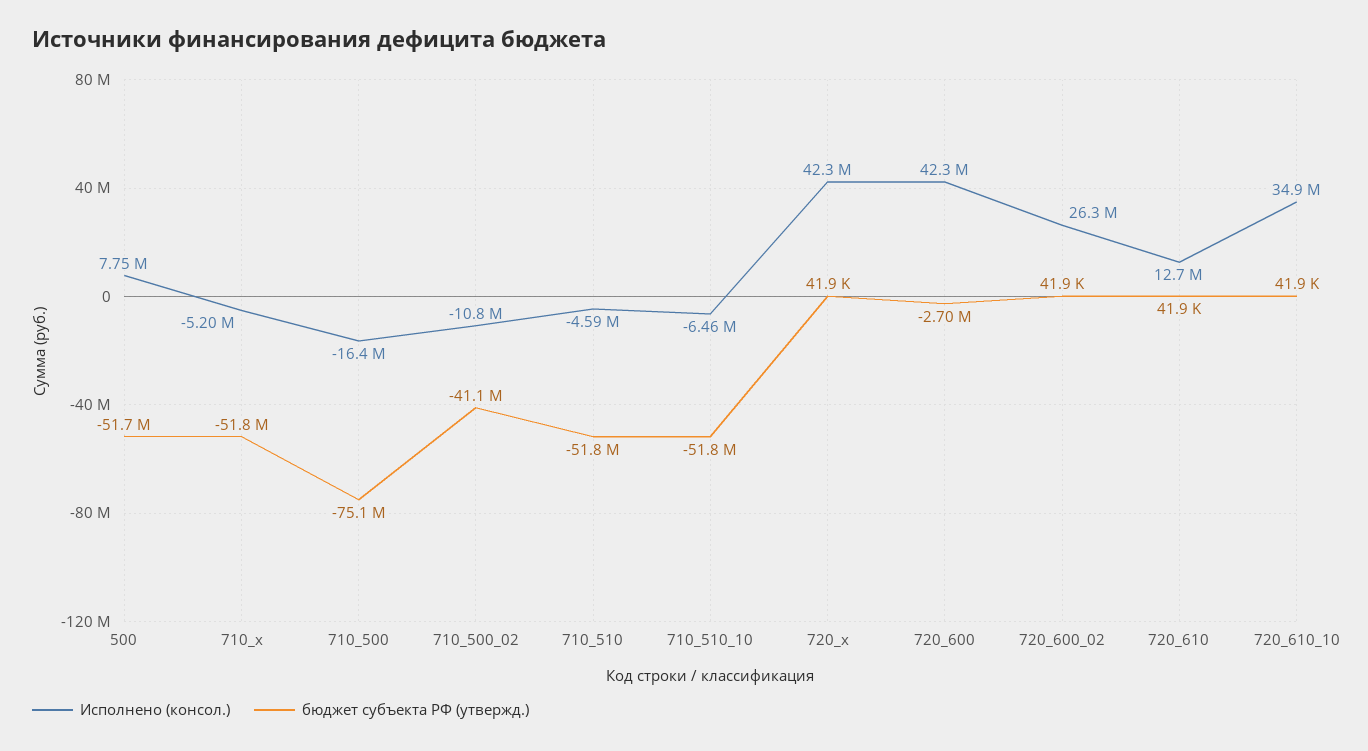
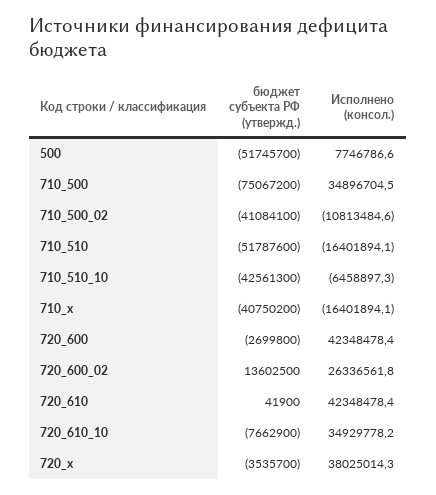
Исполнено (консол.), 710_x: -5200000 -> -16401894.1
бюджет субъекта РФ (утвержд.), 710_x: -51800000 -> -40750200
Исполнено (консол.), 710_500: -16400000 -> 34896704.5
Исполнено (консол.), 710_510: -4590000 -> -16401894.1
бюджет субъекта РФ (утвержд.), 710_510_10: -51800000 -> -42561300
Исполнено (консол.), 720_x: 42300000 -> 38025014.3
бюджет субъекта РФ (утвержд.), 720_x: 41900 -> -3535700
бюджет субъекта РФ (утвержд.), 720_600_02: 41900 -> 13602500
Исполнено (консол.), 720_610: 12700000 -> 42348478.4
бюджет субъекта РФ (утвержд.), 720_610_10: 41900 -> -7662900

